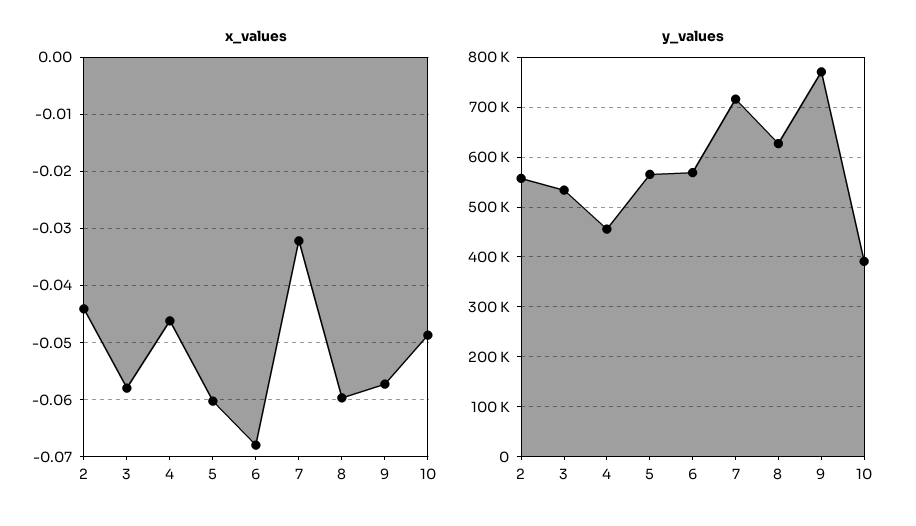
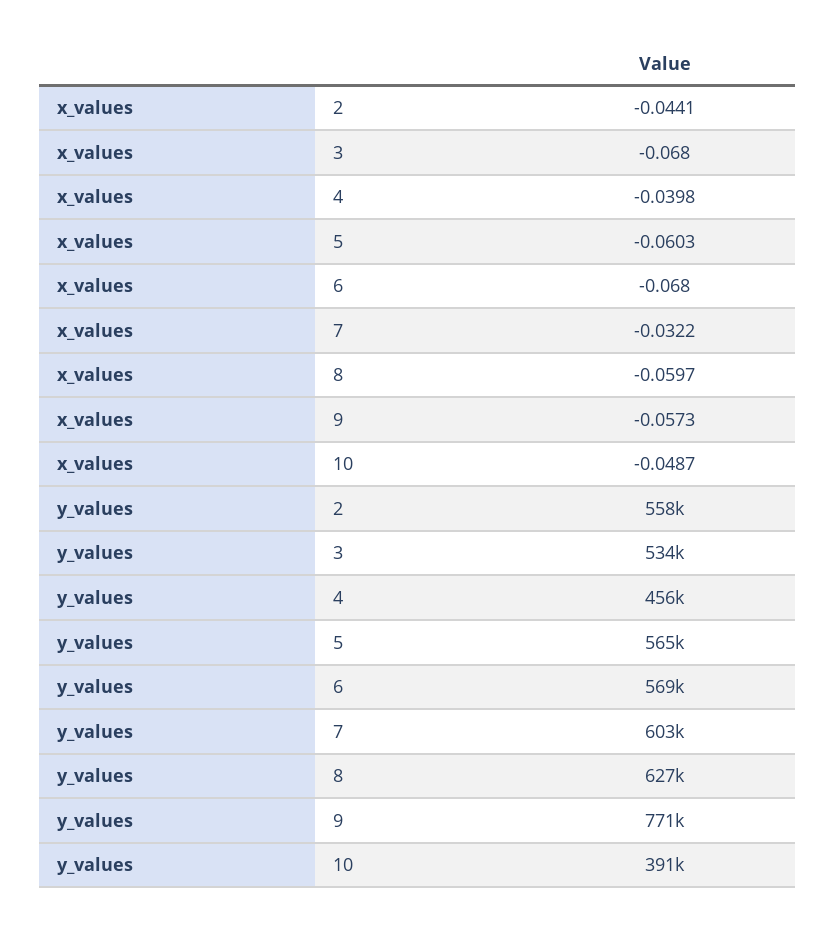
x_values, 3: -0.058 -> -0.068
x_values, 4: -0.046 -> -0.0398
y_values, 7: 720000 -> 603000

